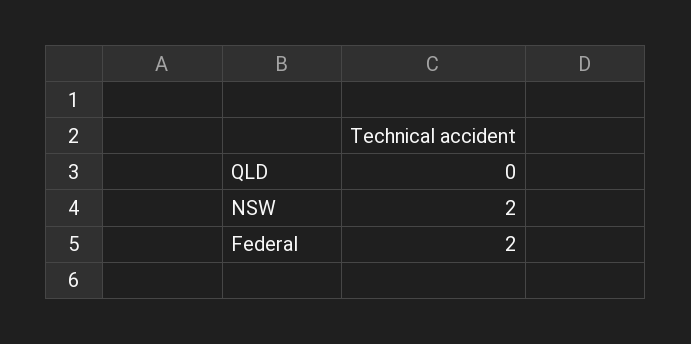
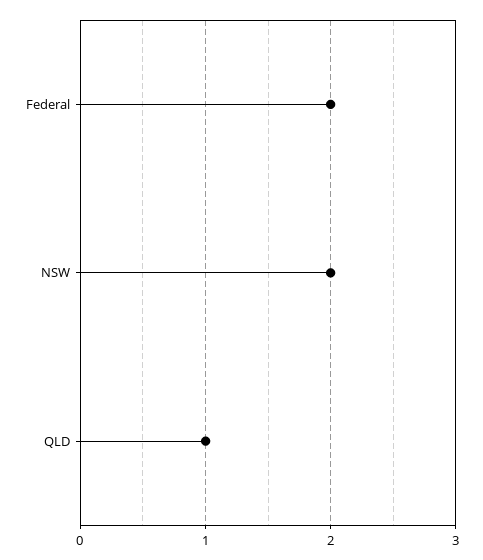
QLD: 0 -> 1

